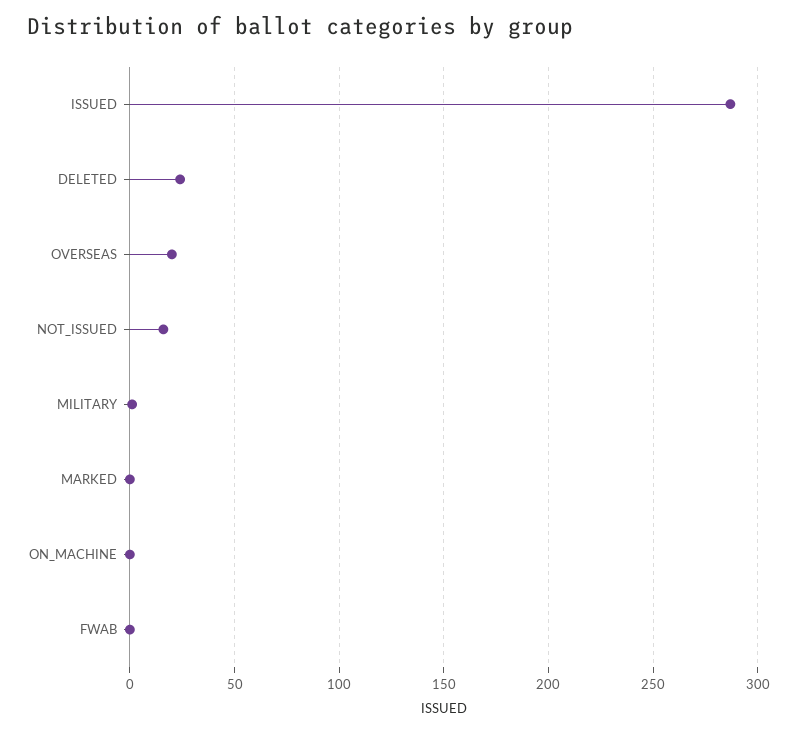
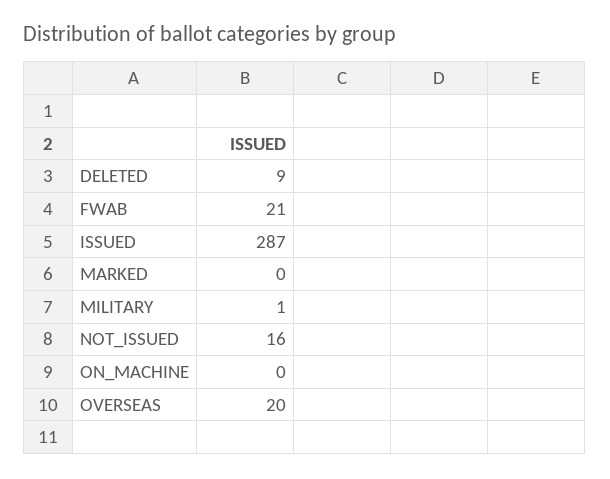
DELETED: 25 -> 9
FWAB: 0 -> 21

